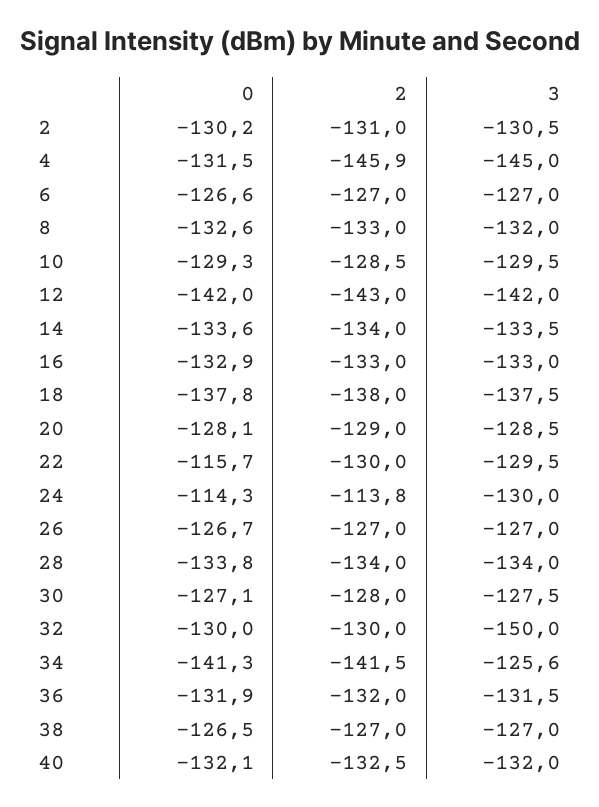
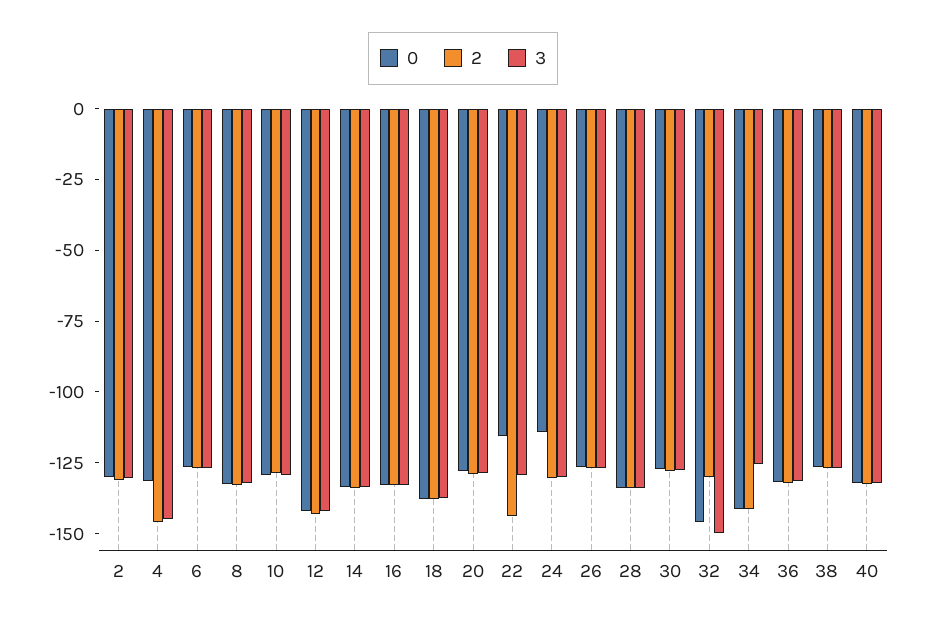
2, 22: -130 -> -145
2, 24: -113.8 -> -130
0, 32: -130 -> -145

